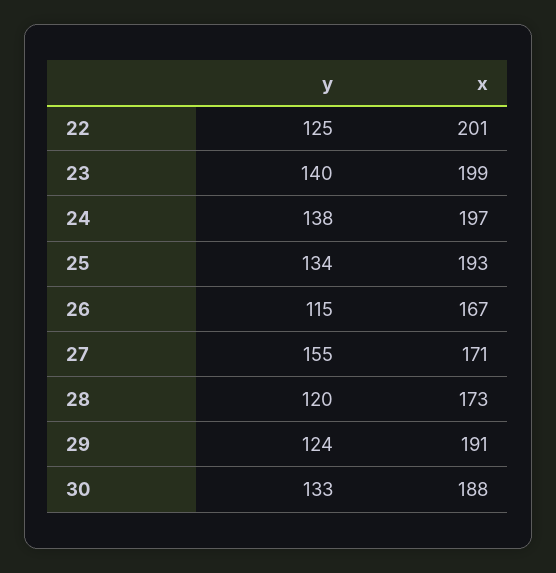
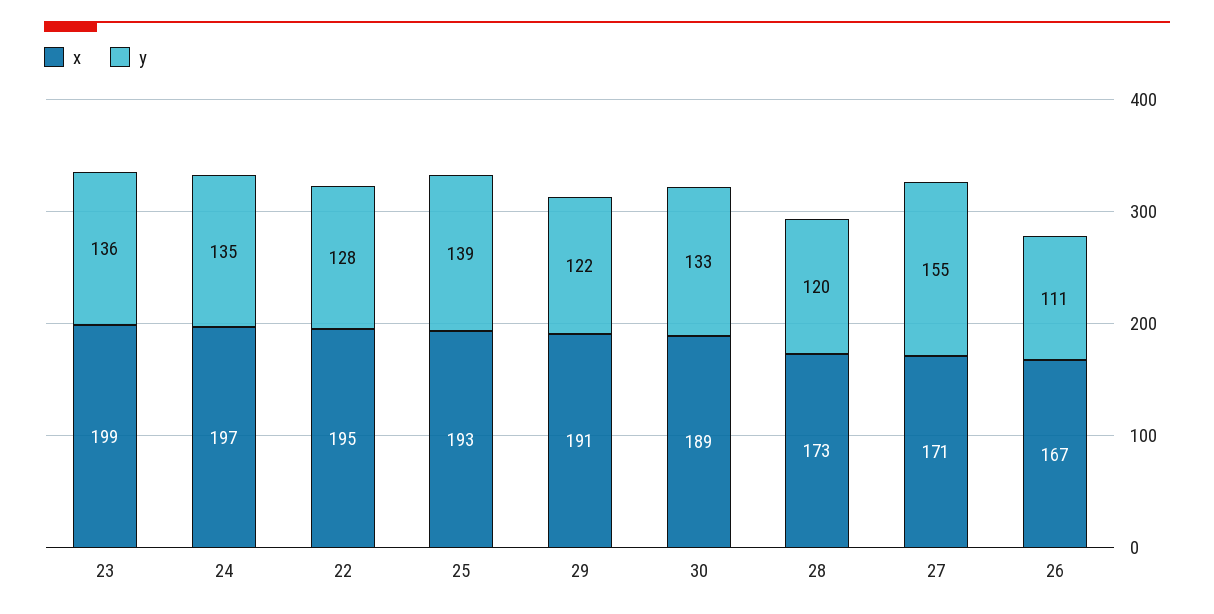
y, 22: 125 -> 128
x, 22: 201 -> 195
y, 23: 140 -> 136
y, 24: 138 -> 135
y, 25: 134 -> 139
y, 26: 115 -> 111
y, 29: 124 -> 122
x, 30: 188 -> 189

